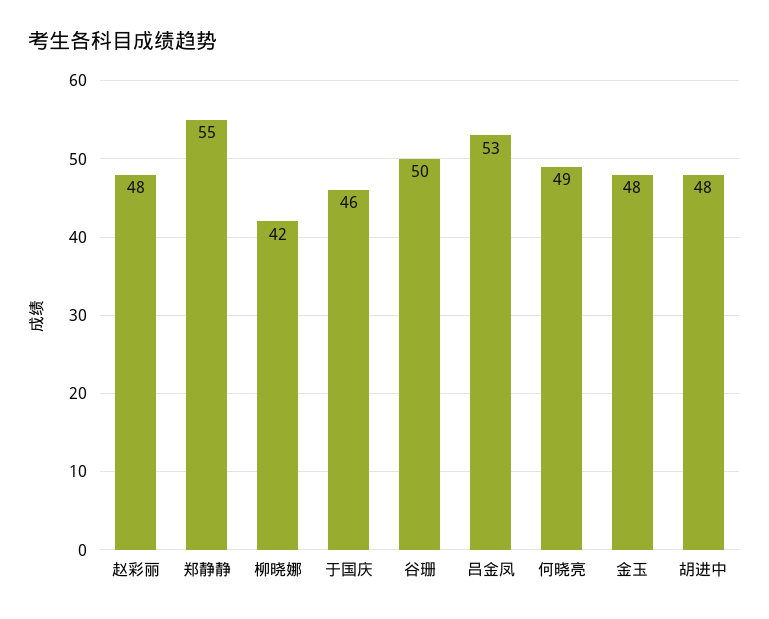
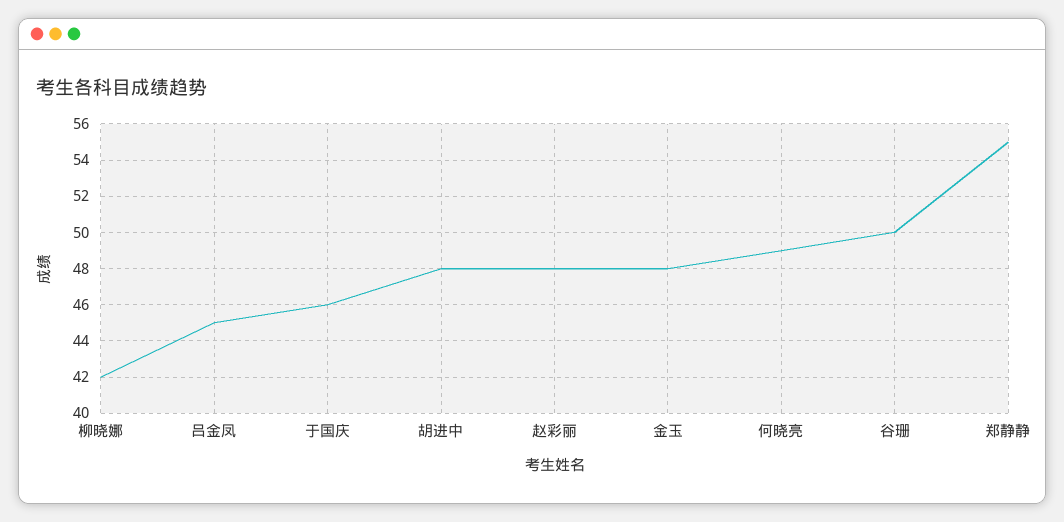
吕金凤: 53 -> 45

